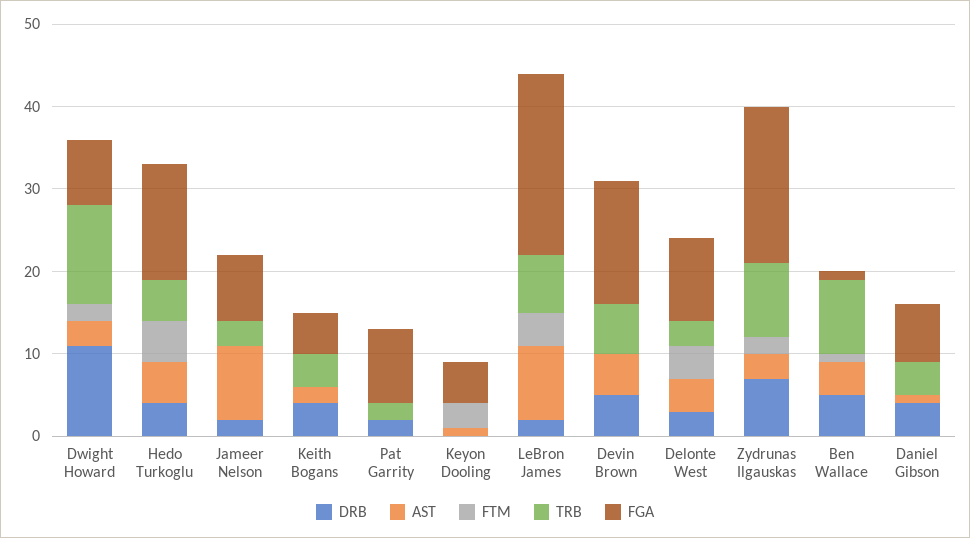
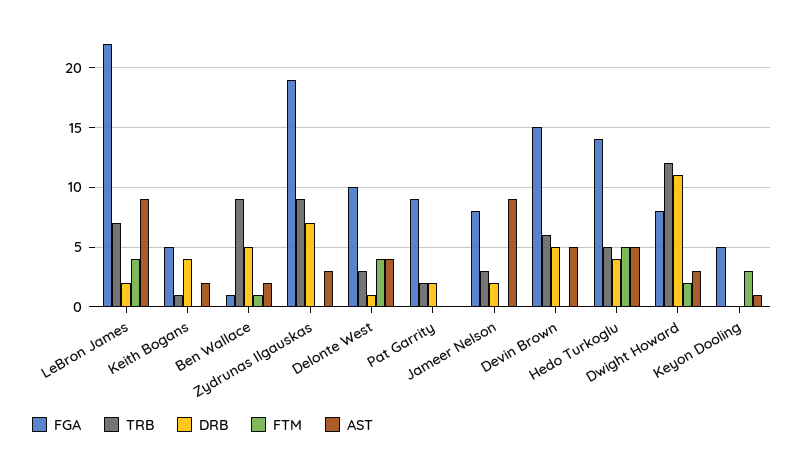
TRB, Keith Bogans: 4 -> 1
DRB, Delonte West: 3 -> 1
FTM, Zydrunas Ilgauskas: 2 -> 0
AST, Ben Wallace: 4 -> 2
DRB, Daniel Gibson: 4 -> none
AST, Daniel Gibson: 1 -> none
FTM, Daniel Gibson: 0 -> none
TRB, Daniel Gibson: 4 -> none
FGA, Daniel Gibson: 7 -> none

